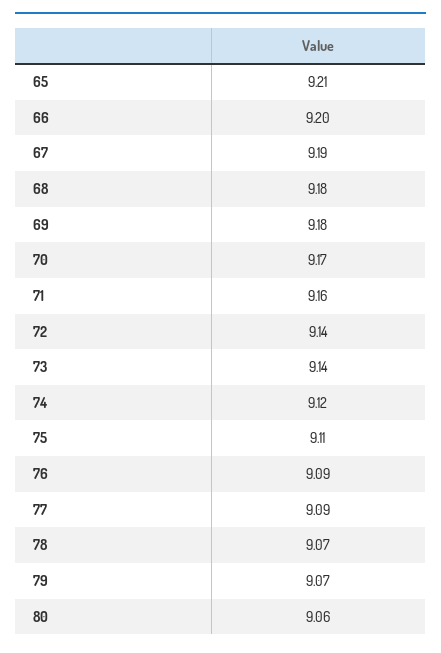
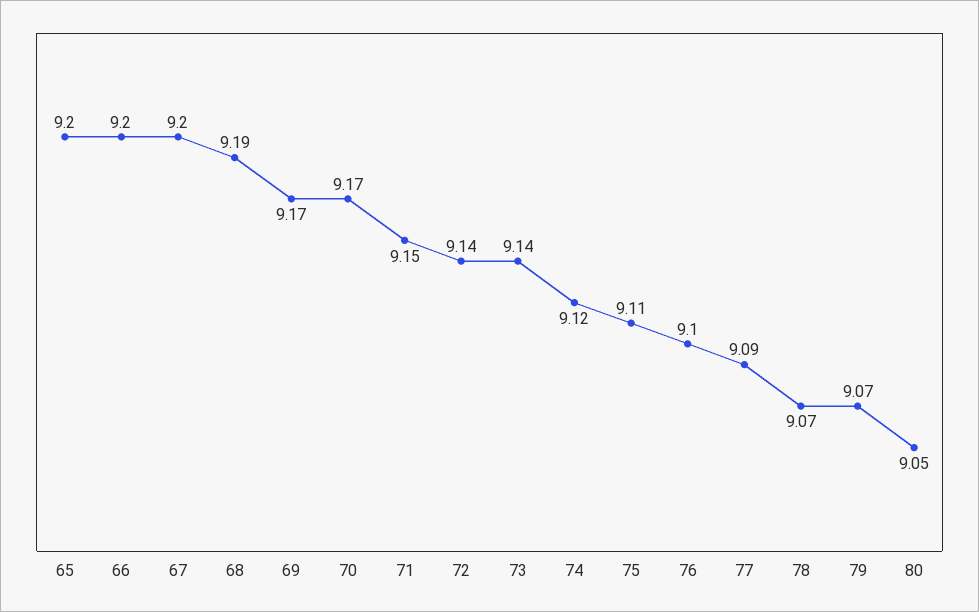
65: 9.21 -> 9.2
67: 9.19 -> 9.2
68: 9.18 -> 9.19
69: 9.18 -> 9.17
71: 9.16 -> 9.15
76: 9.09 -> 9.1
80: 9.06 -> 9.05

